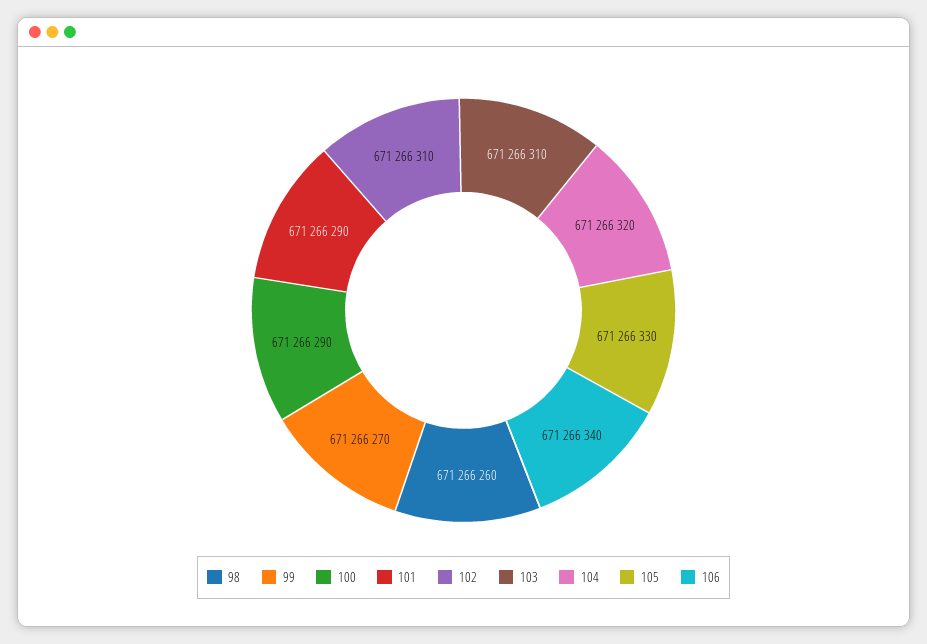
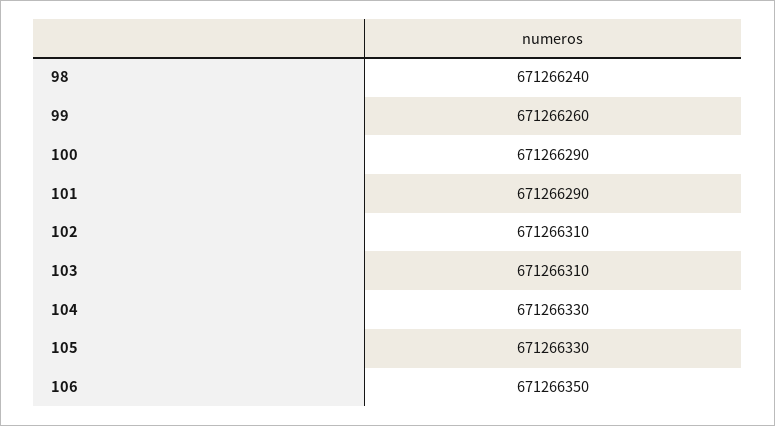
98: 671266260 -> 671266240
99: 671266270 -> 671266260
104: 671266320 -> 671266330
106: 671266340 -> 671266350

